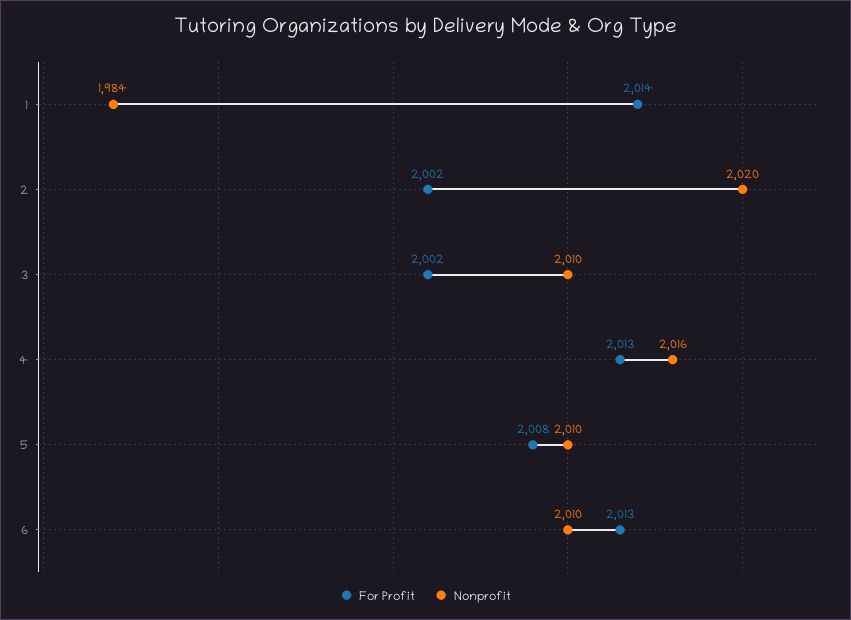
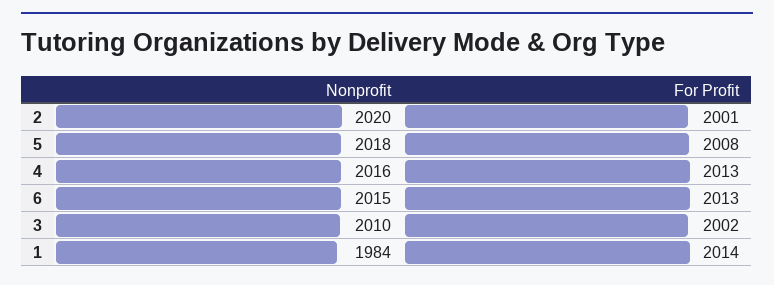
For Profit, 2: 2002 -> 2001
Nonprofit, 5: 2010 -> 2018
Nonprofit, 6: 2010 -> 2015

